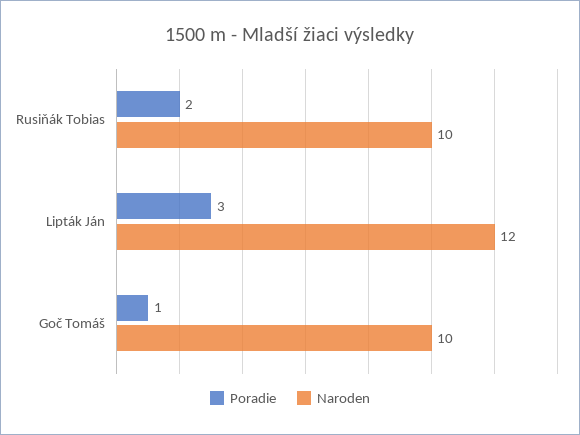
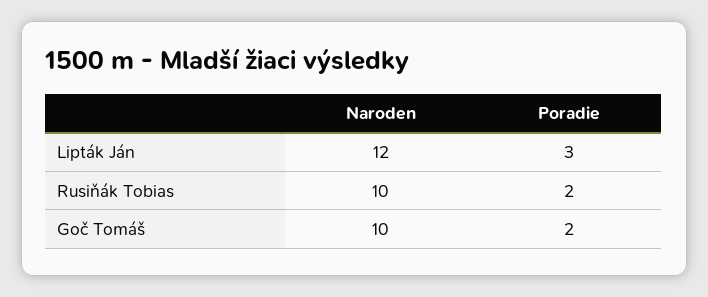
Poradie, Goč Tomáš: 1 -> 2

